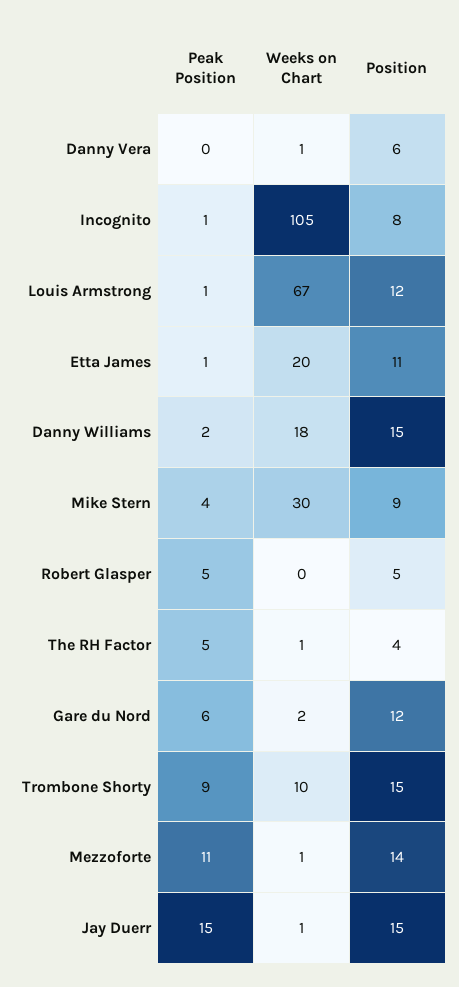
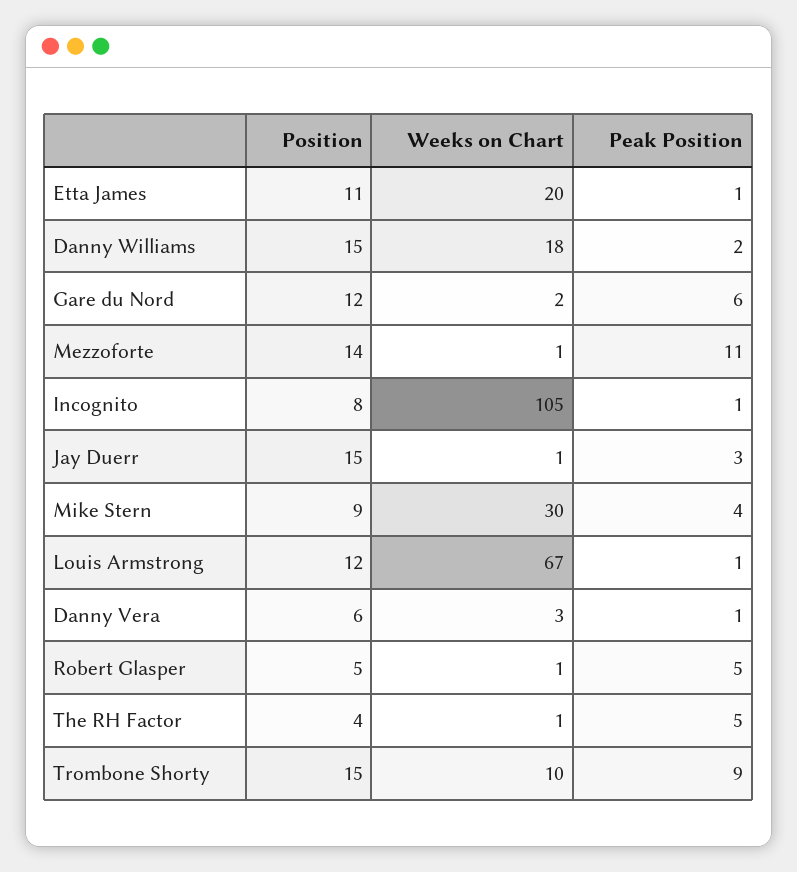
Peak Position, Danny Vera: 0 -> 1
Weeks on Chart, Danny Vera: 1 -> 3
Weeks on Chart, Robert Glasper: 0 -> 1
Peak Position, Jay Duerr: 15 -> 3

